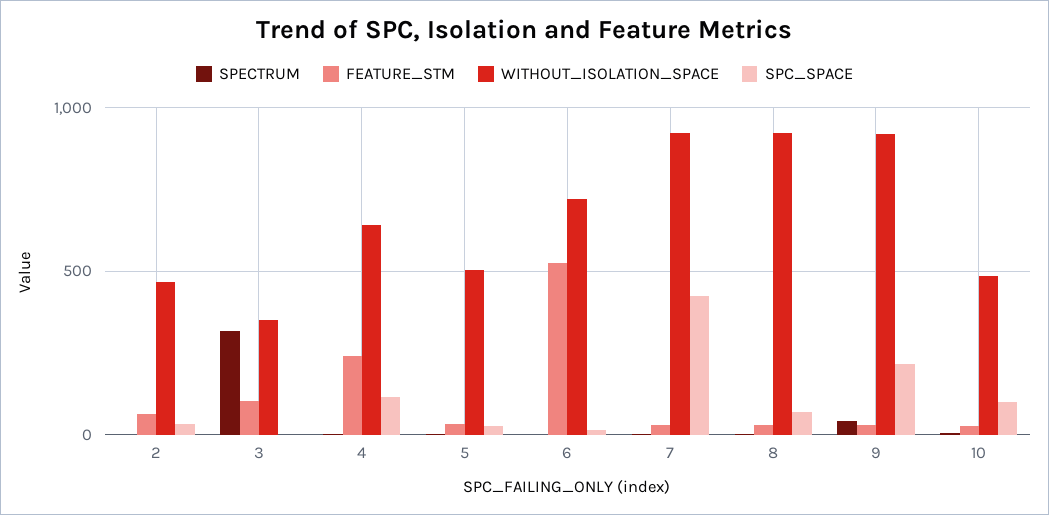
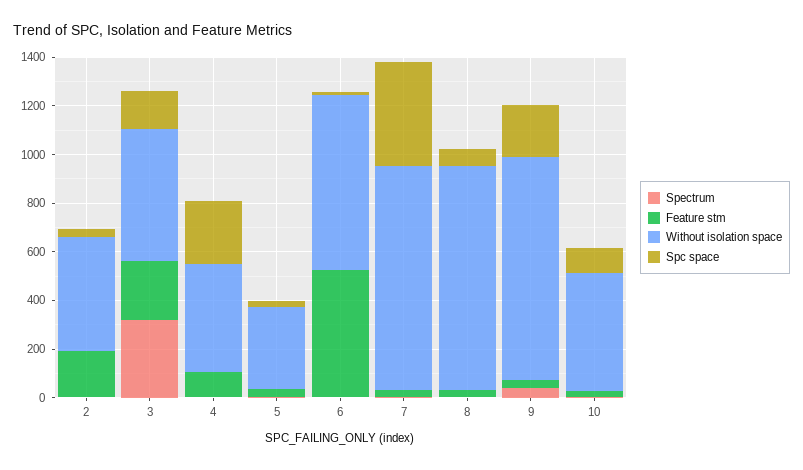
FEATURE_STM, 2: 50 -> 200
FEATURE_STM, 3: 100 -> 250
WITHOUT_ISOLATION_SPACE, 3: 350 -> 550
SPC_SPACE, 3: 0 -> 150
FEATURE_STM, 4: 250 -> 100
WITHOUT_ISOLATION_SPACE, 4: 650 -> 450
SPC_SPACE, 4: 100 -> 250
WITHOUT_ISOLATION_SPACE, 5: 500 -> 350

